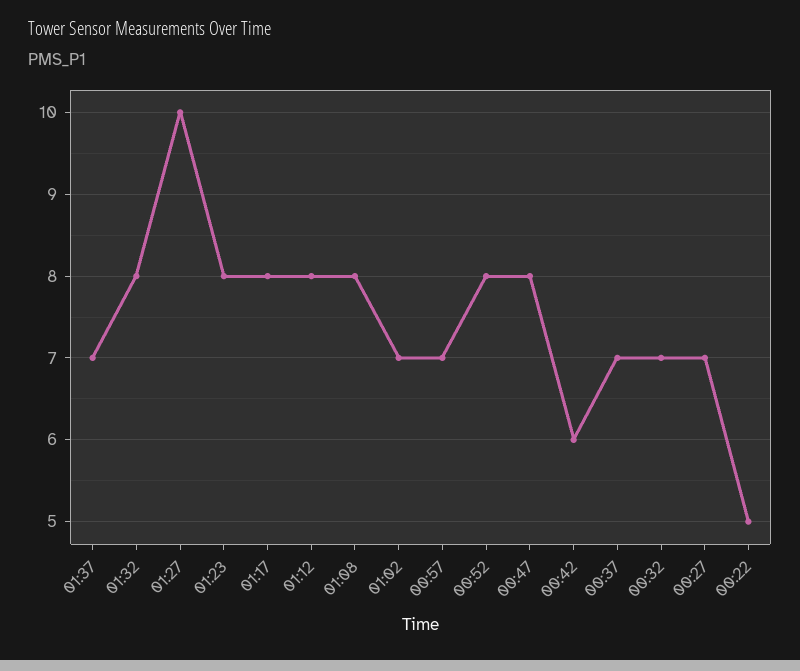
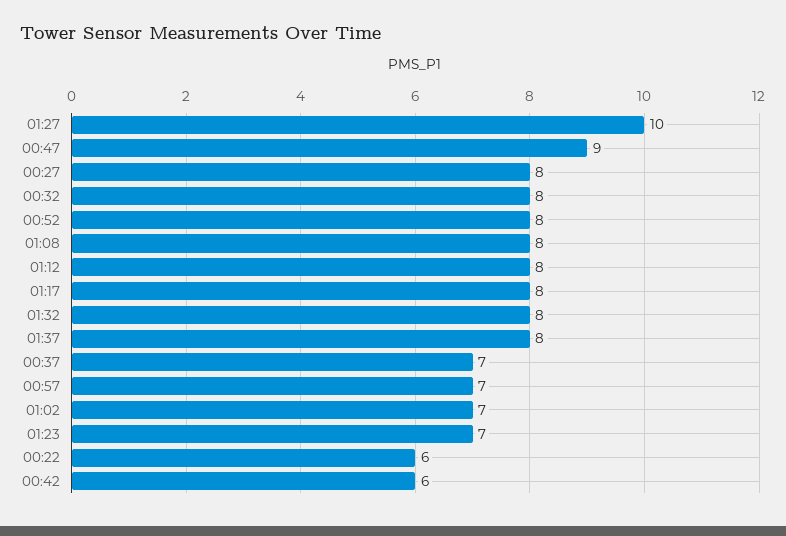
01:37: 7 -> 8
01:23: 8 -> 7
00:47: 8 -> 9
00:32: 7 -> 8
00:27: 7 -> 8
00:22: 5 -> 6

